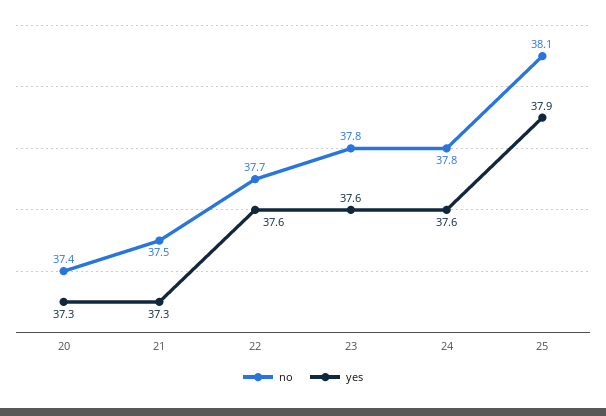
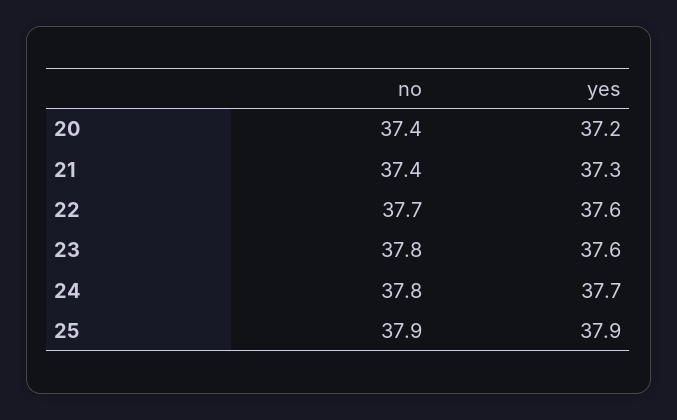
yes, 20: 37.3 -> 37.2
no, 21: 37.5 -> 37.4
yes, 24: 37.6 -> 37.7
no, 25: 38.1 -> 37.9

